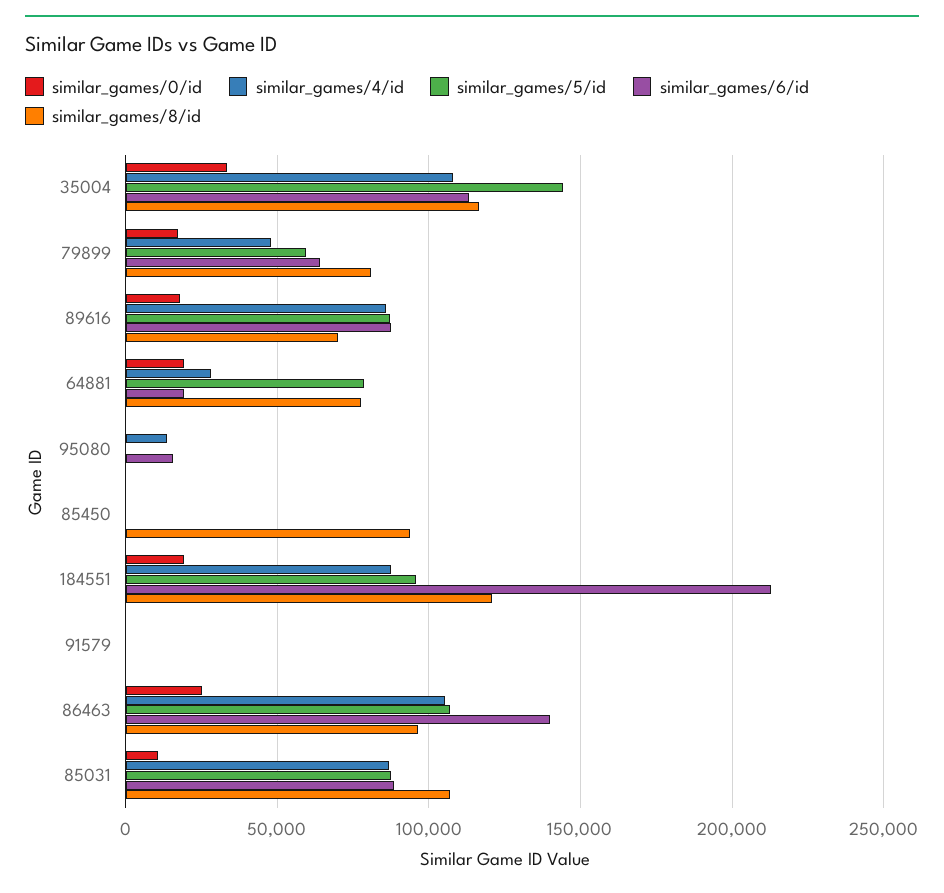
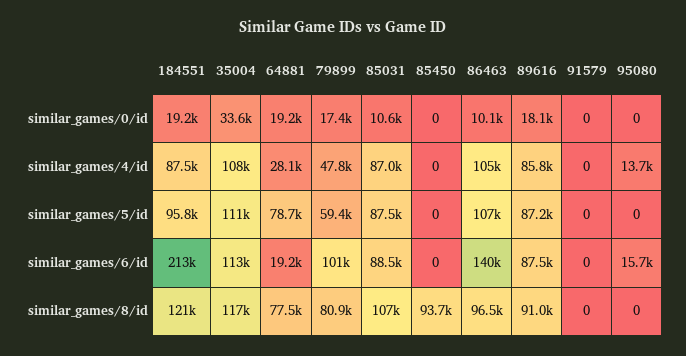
similar_games/5/id, 35004: 145000 -> 111000
similar_games/6/id, 79899: 65000 -> 101000
similar_games/8/id, 89616: 70000 -> 91000
similar_games/0/id, 86463: 25000 -> 10100

